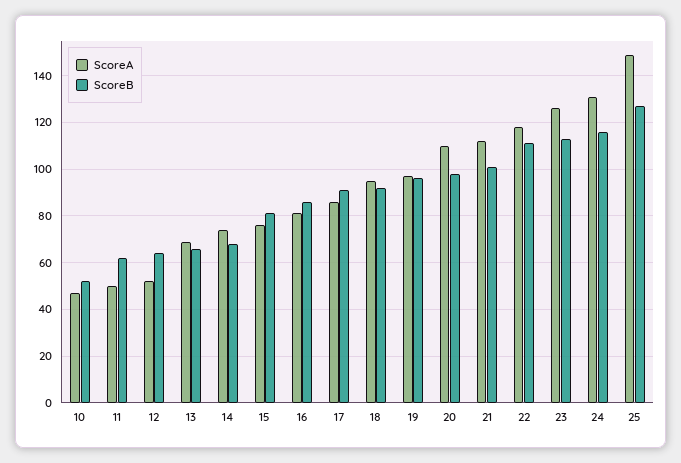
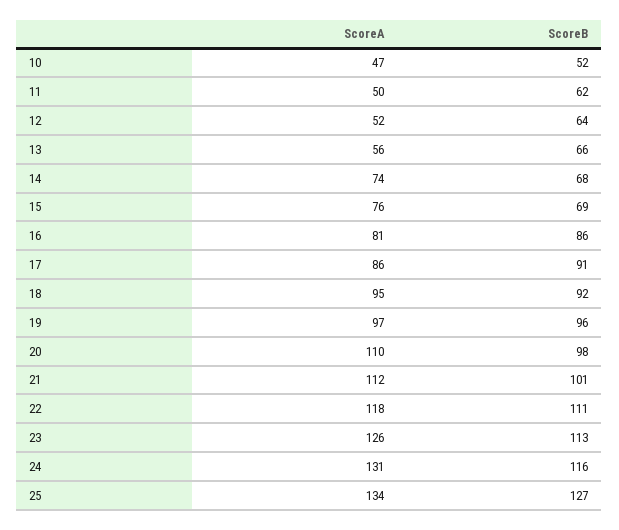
ScoreA, 13: 70 -> 56
ScoreB, 15: 80 -> 69
ScoreA, 25: 150 -> 134

